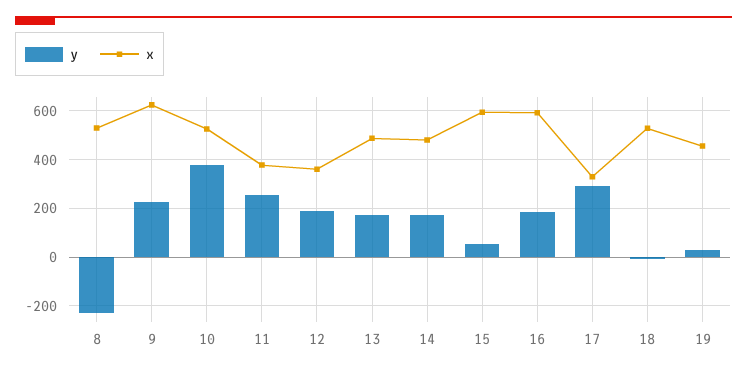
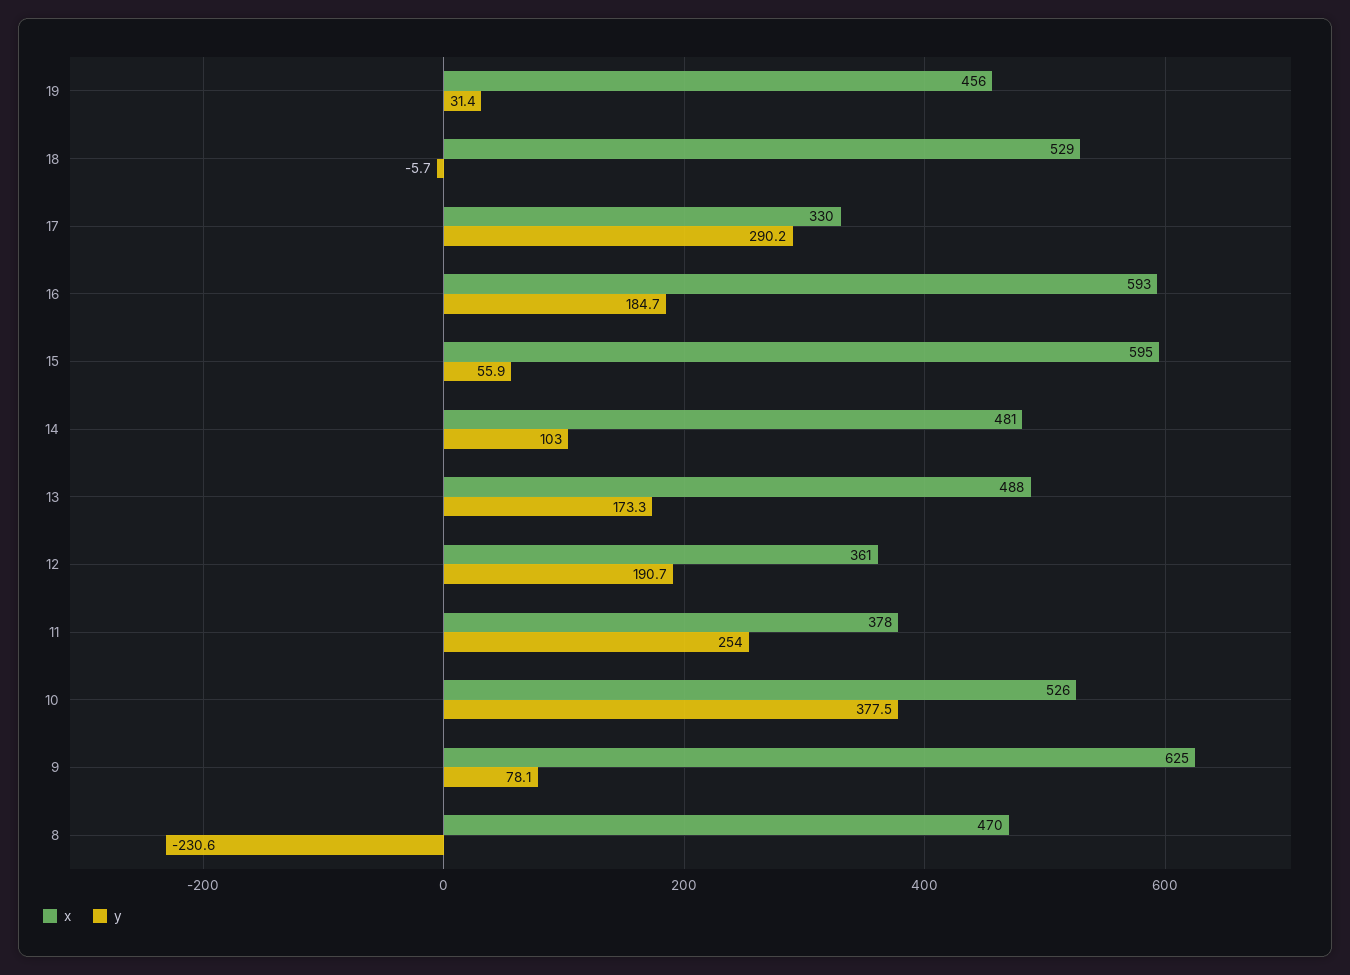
x, 8: 525 -> 470
y, 9: 225 -> 78.1
y, 14: 175 -> 103

